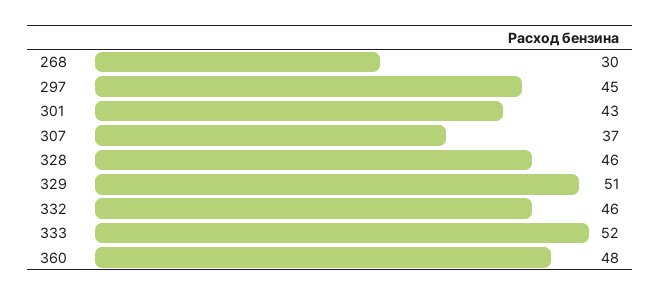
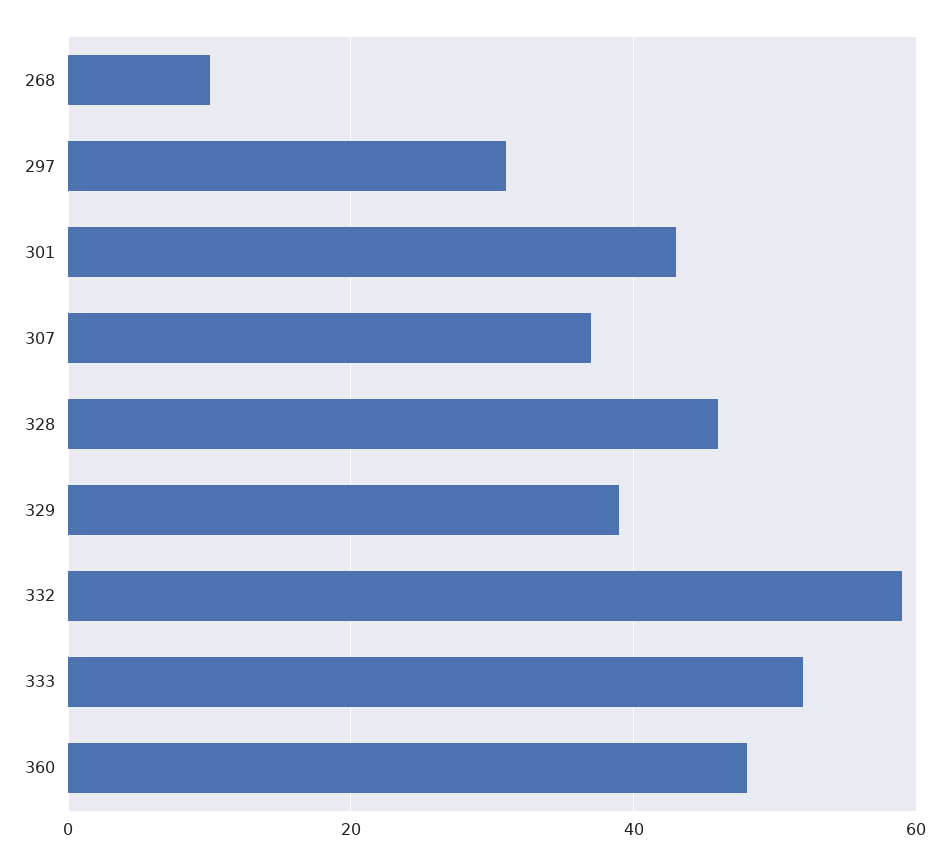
268: 30 -> 10
297: 45 -> 30
329: 51 -> 40
332: 46 -> 60

